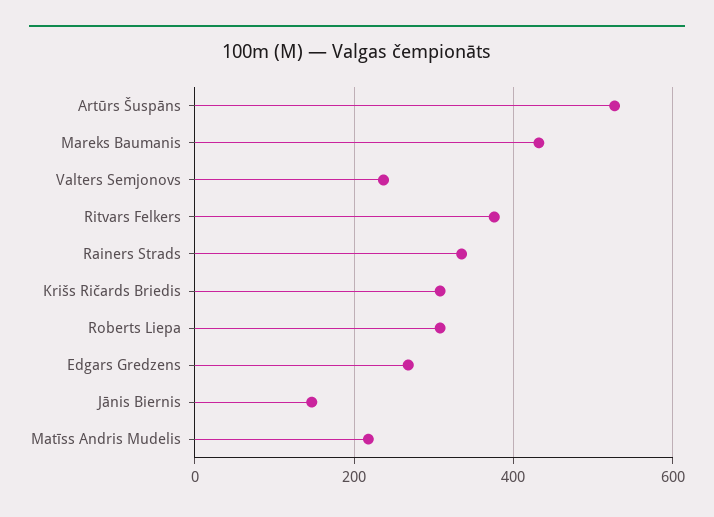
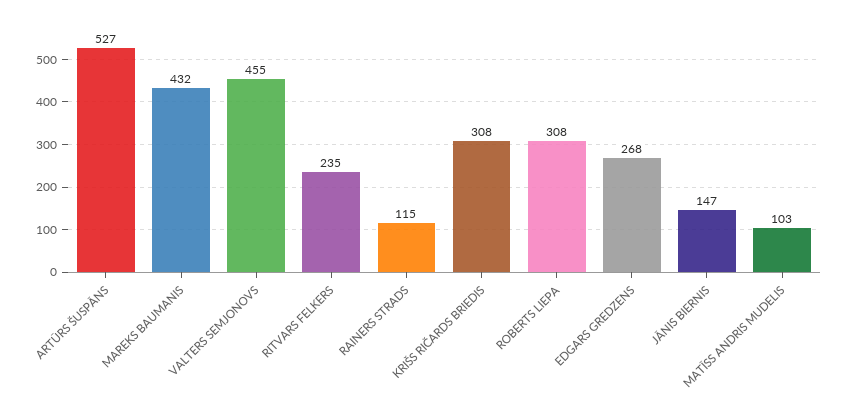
Valters Semjonovs: 240 -> 455
Ritvars Felkers: 380 -> 235
Rainers Strads: 340 -> 115
Matīss Andris Mudelis: 220 -> 103

